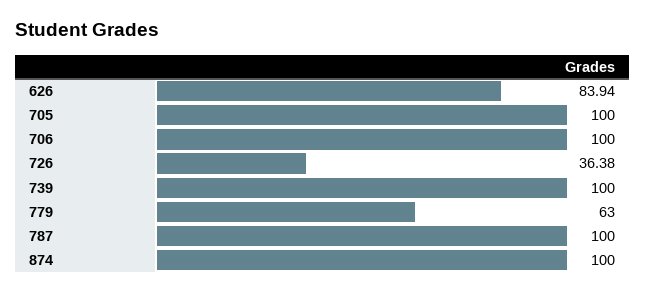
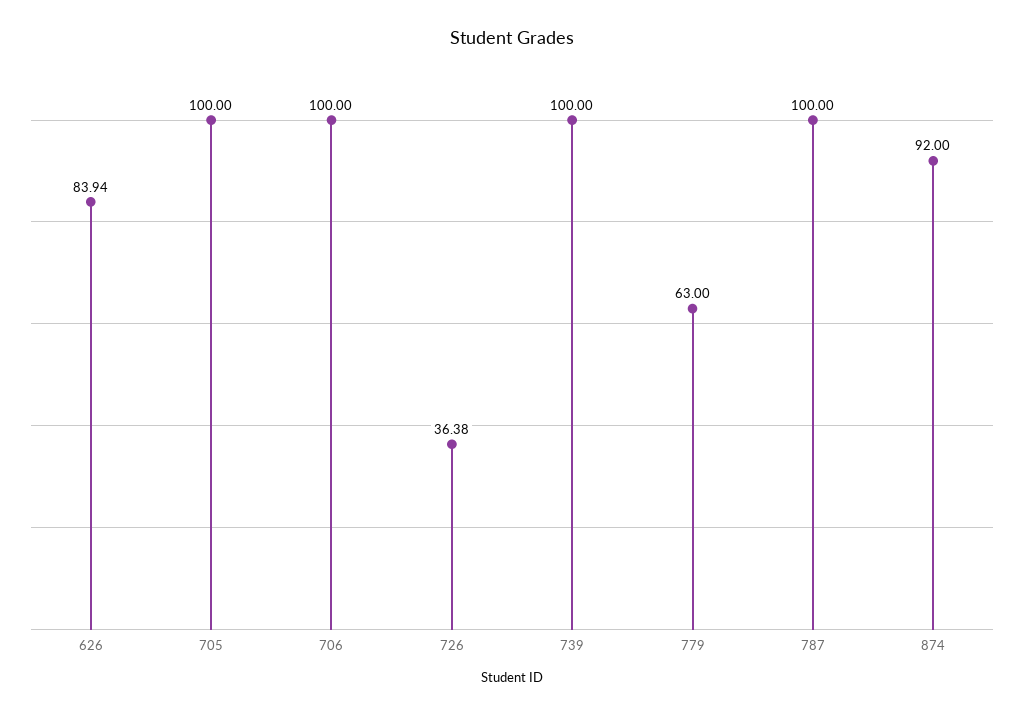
874: 100 -> 92

